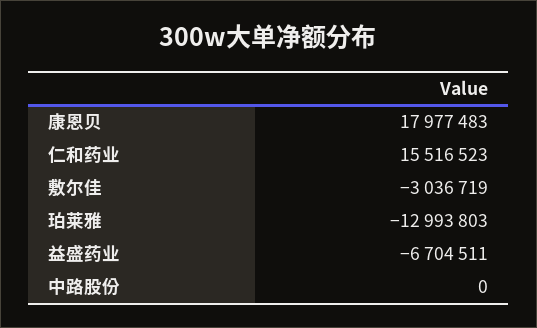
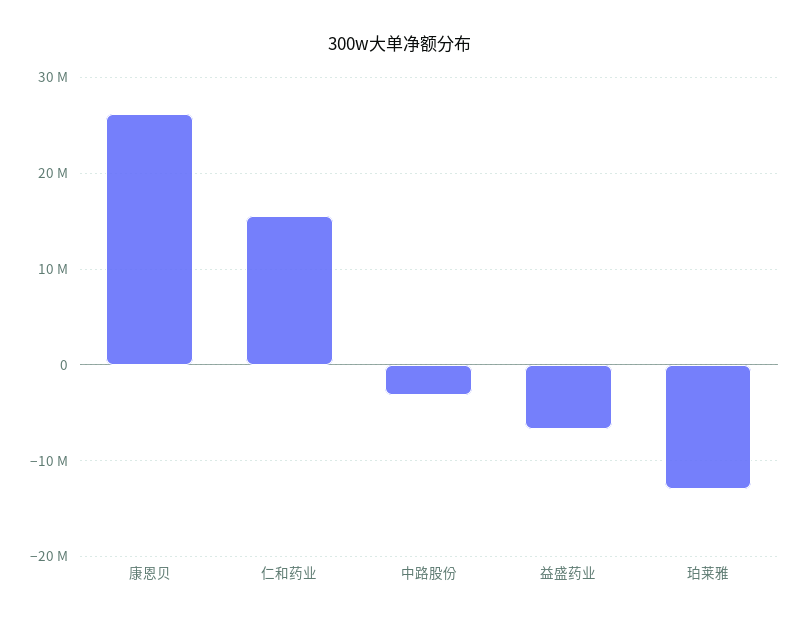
康恩贝: 17977483 -> 26000000
敷尔佳: -3036719 -> none
中路股份: 0 -> -3000000

